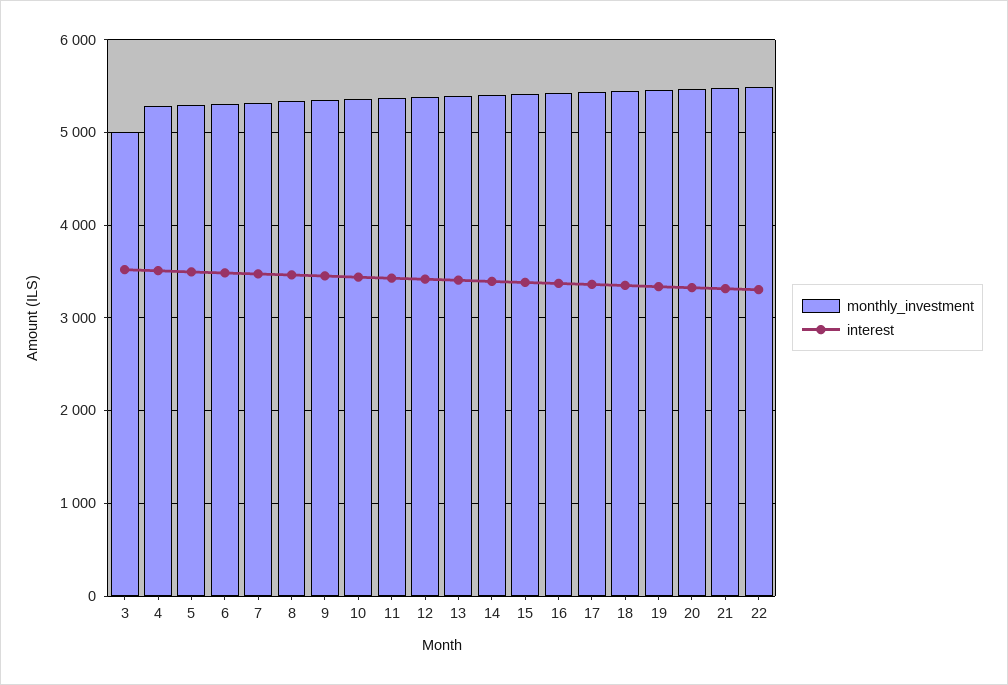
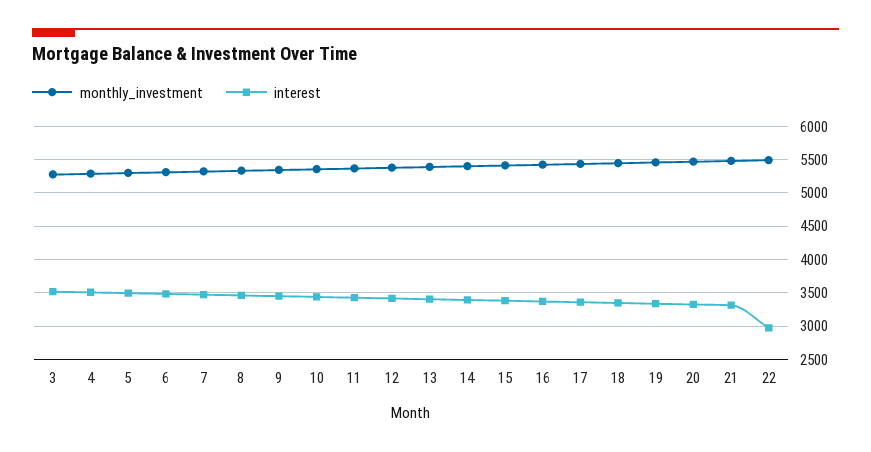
monthly_investment, 3: 5000 -> 5300
interest, 22: 3300 -> 3000

